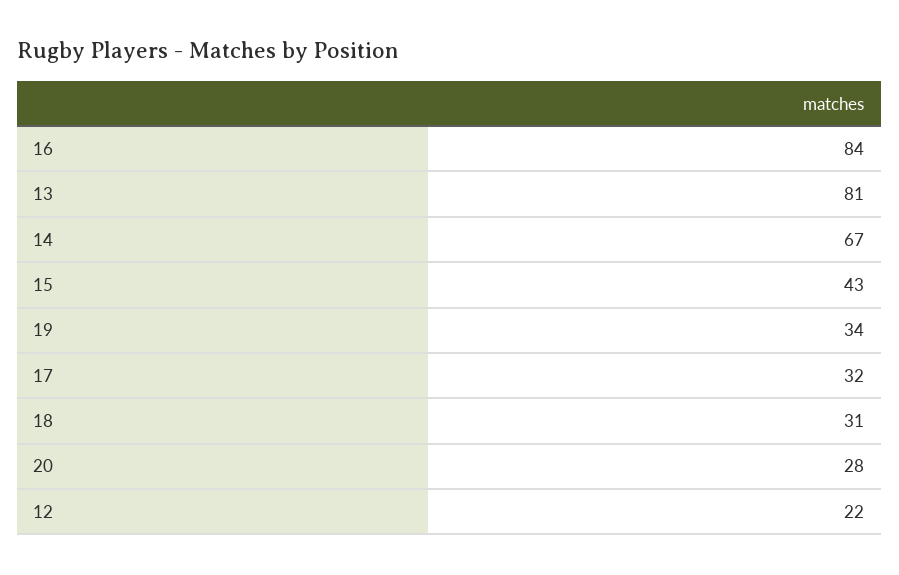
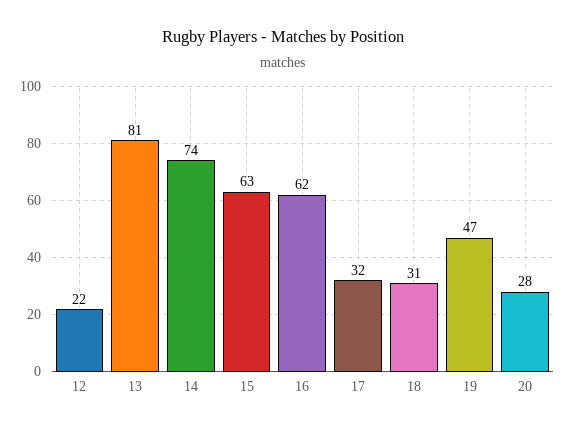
16: 84 -> 62
14: 67 -> 74
15: 43 -> 63
19: 34 -> 47

